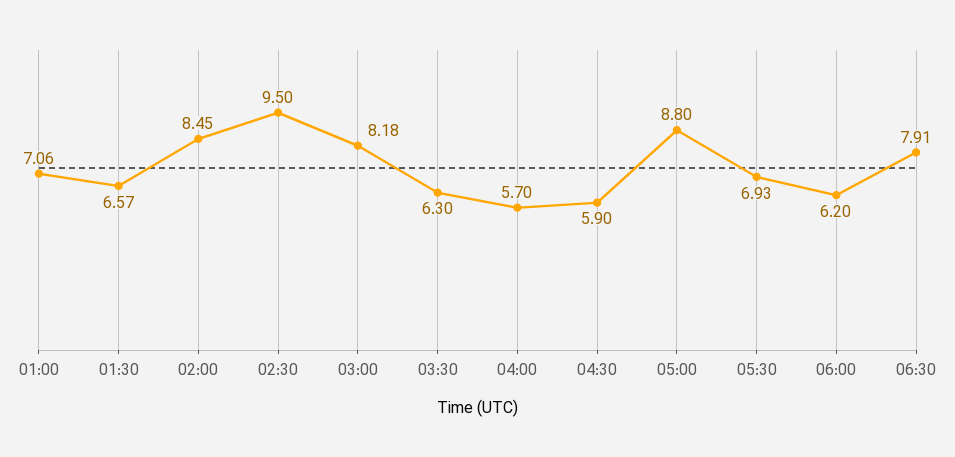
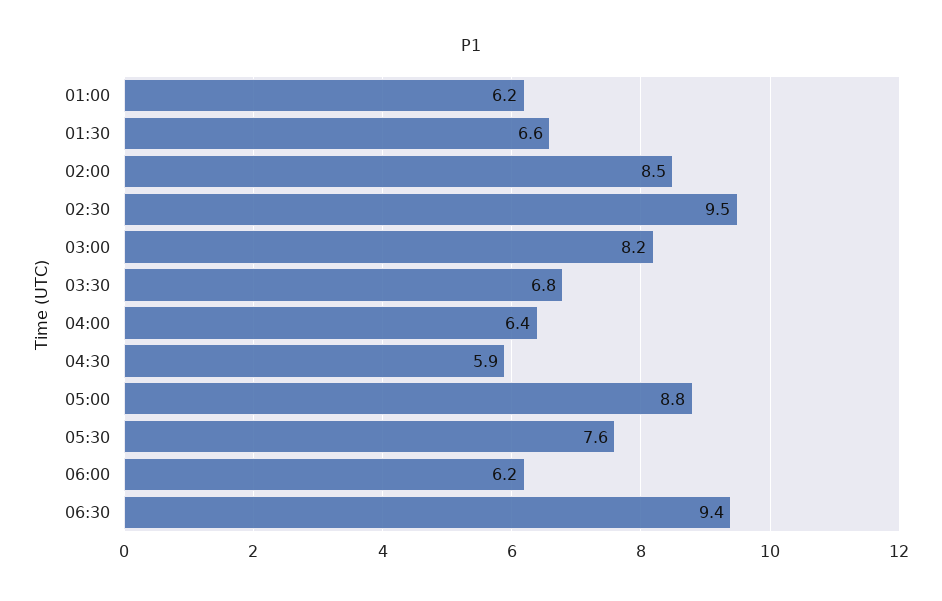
01:00: 7.06 -> 6.2
03:30: 6.3 -> 6.8
04:00: 5.7 -> 6.4
05:30: 6.93 -> 7.6
06:30: 7.91 -> 9.4

